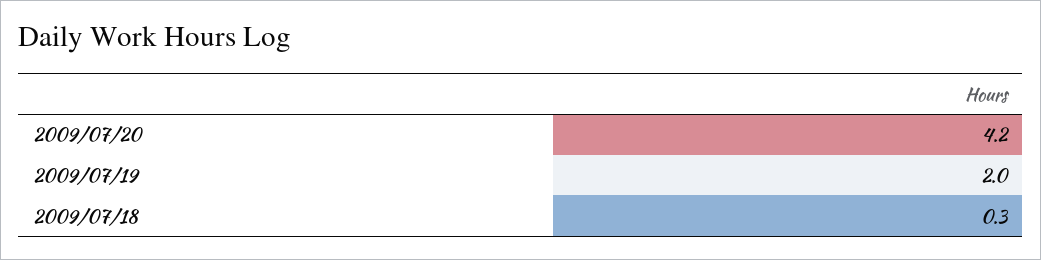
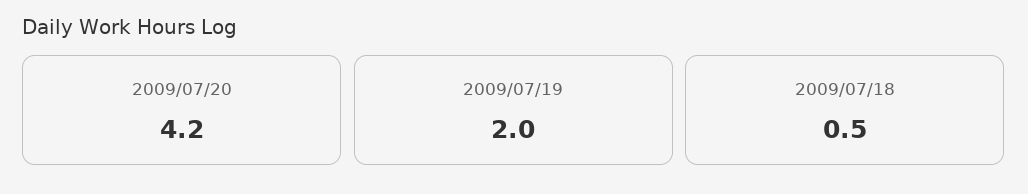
2009/07/18: 0.3 -> 0.5

